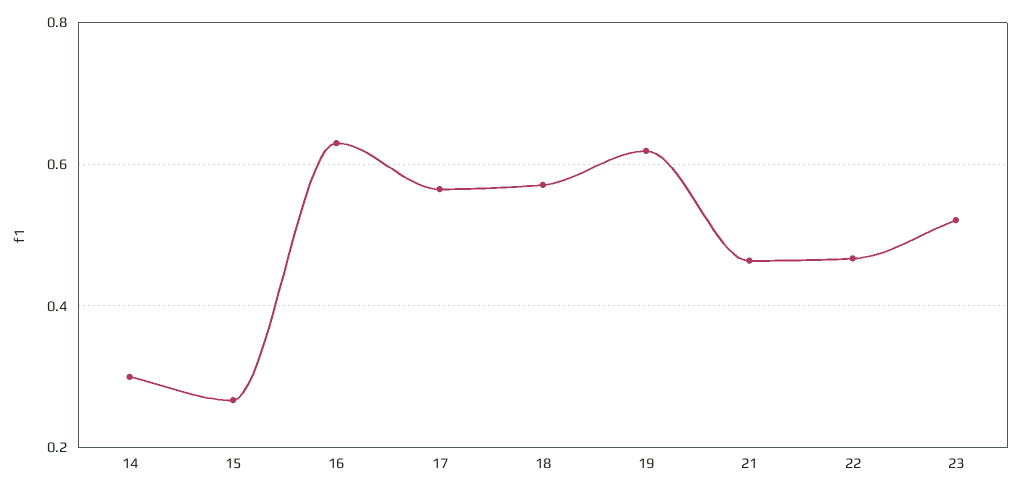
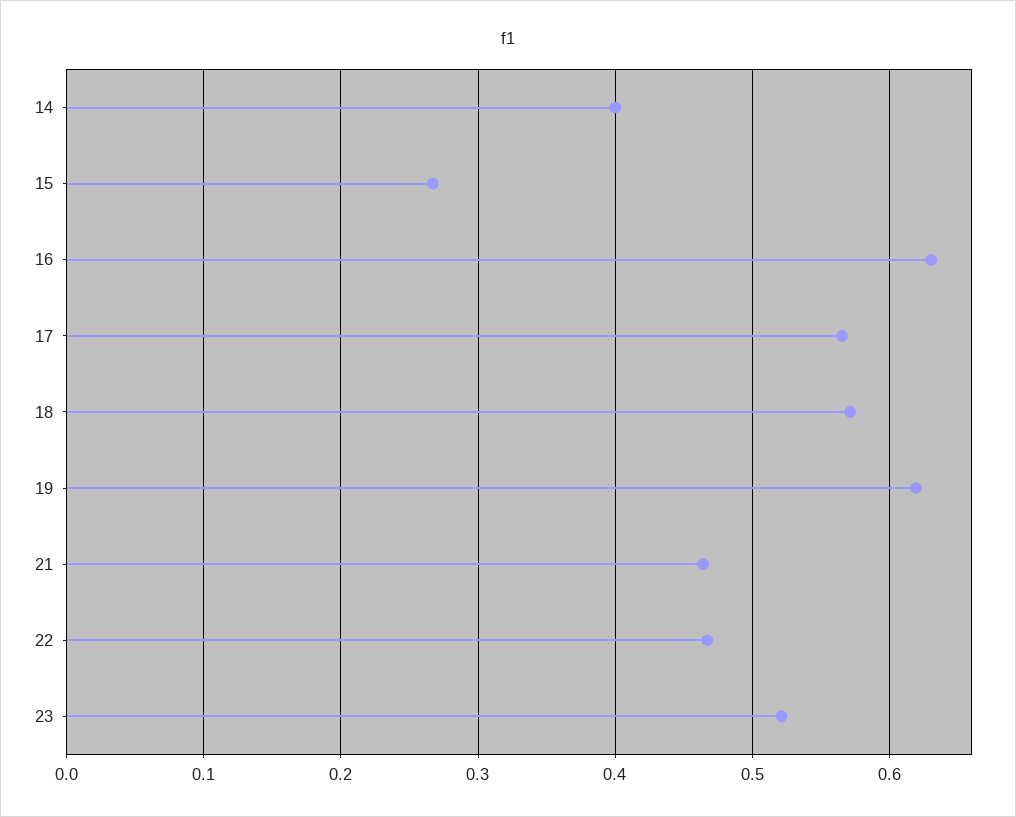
14: 0.3 -> 0.4

